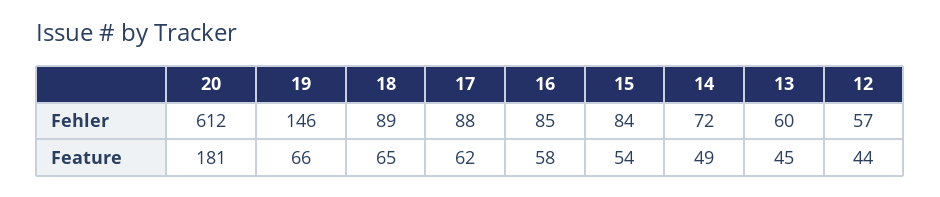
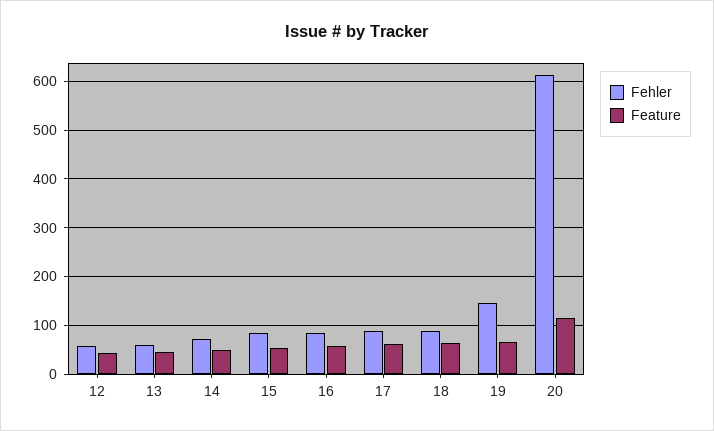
Feature, 20: 181 -> 120

